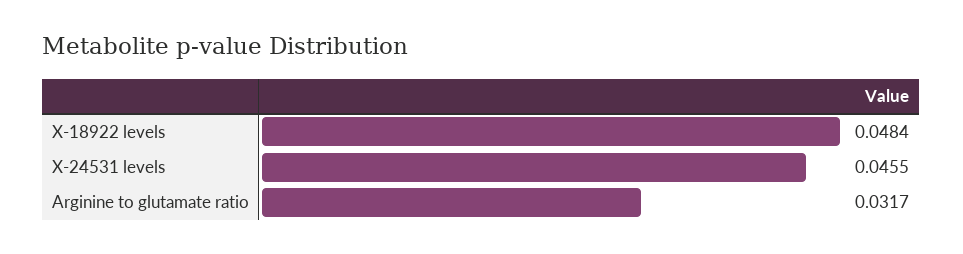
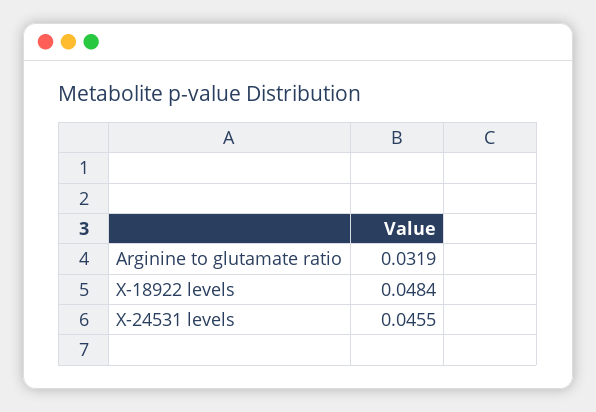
Arginine to glutamate ratio: 0.0317 -> 0.0319

